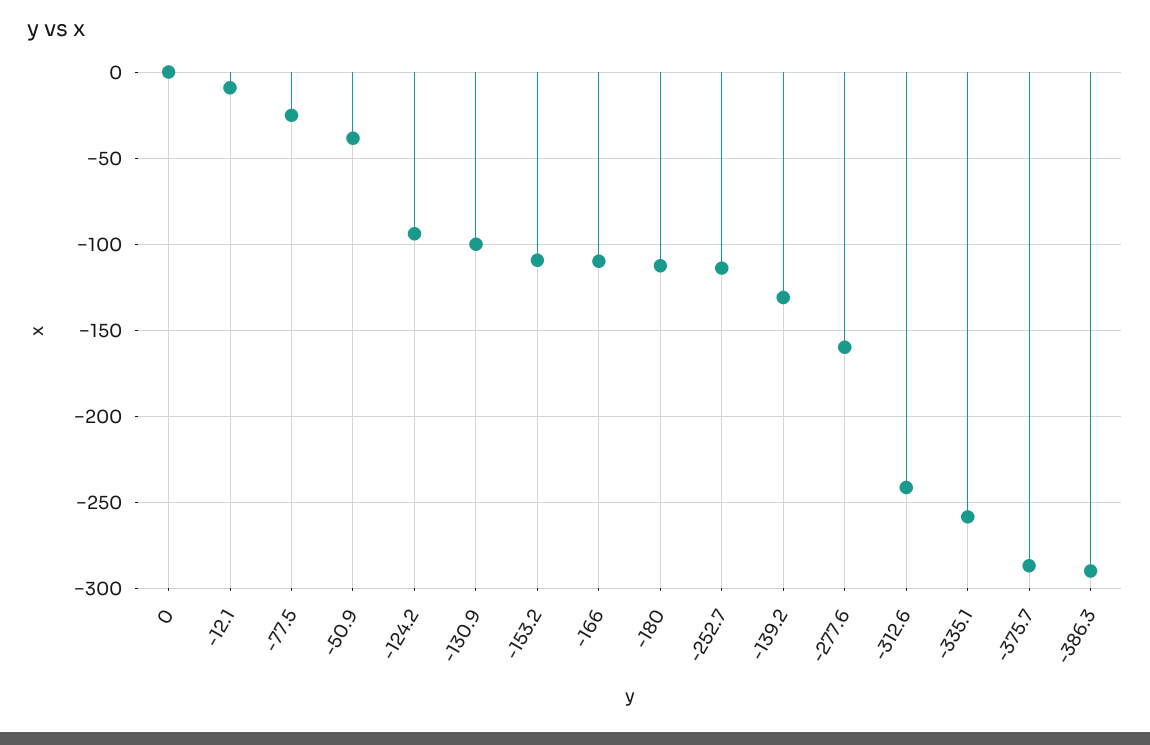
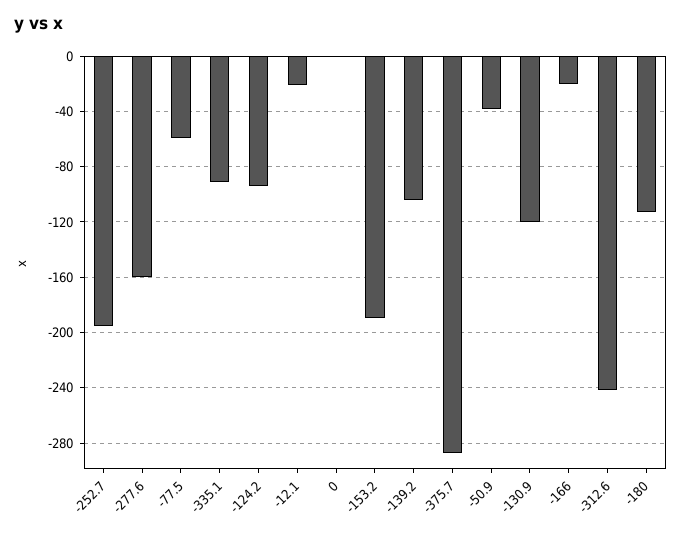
-12.1: -10 -> -20
-77.5: -25 -> -60
-130.9: -100 -> -120
-153.2: -110 -> -190
-166: -110 -> -20
-252.7: -115 -> -195
-139.2: -130 -> -105
-335.1: -260 -> -90
-386.3: -290 -> none

